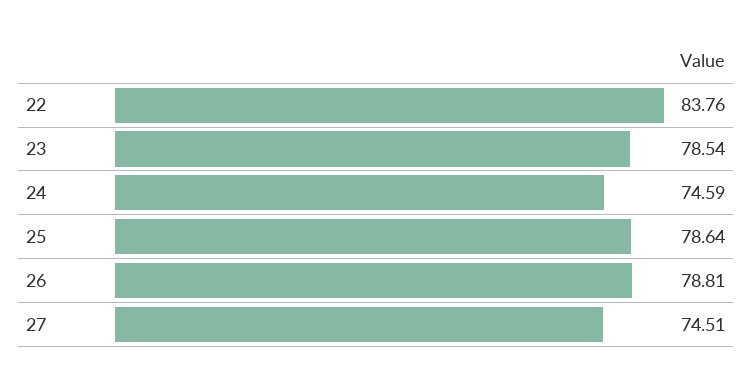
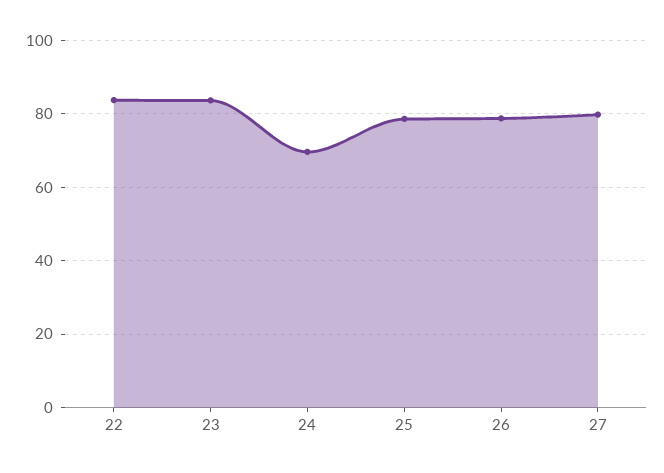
23: 78.54 -> 84
24: 74.59 -> 70
27: 74.51 -> 80

